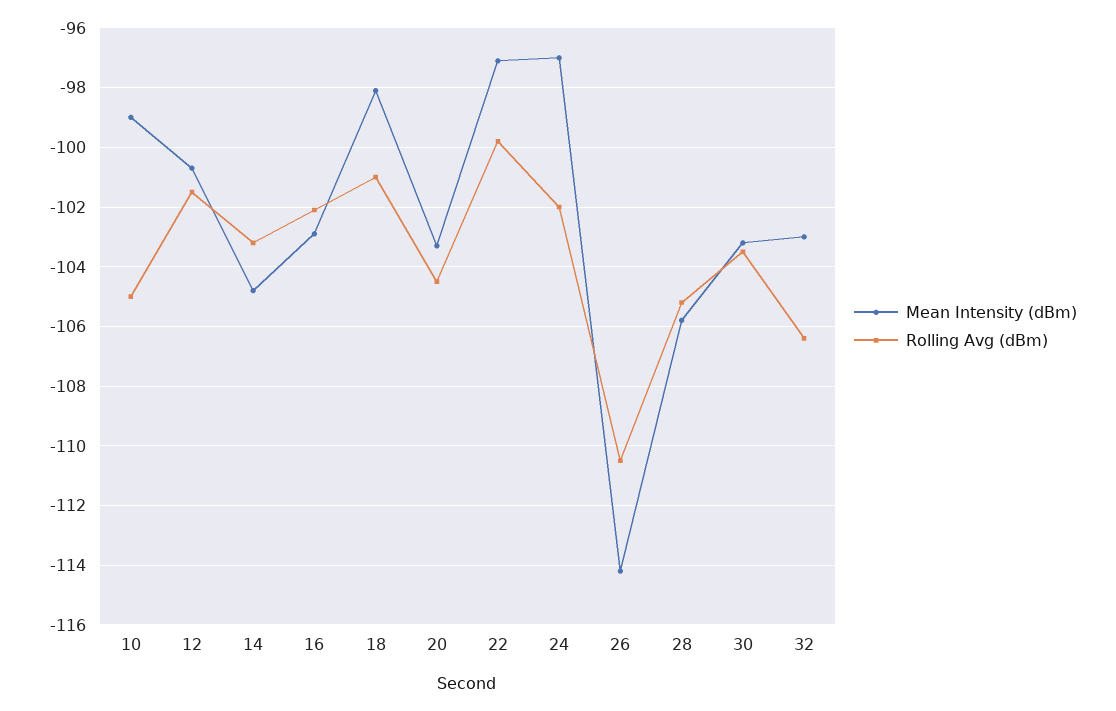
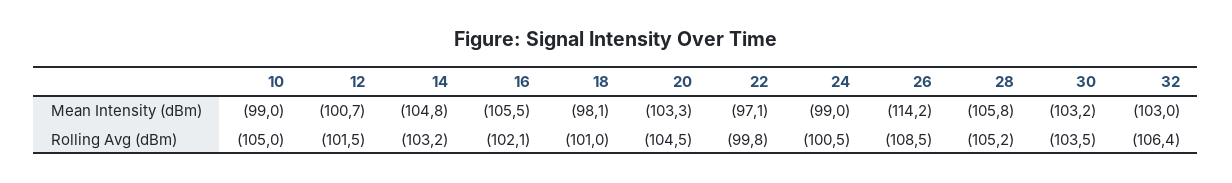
Mean Intensity (dBm), 16: -103 -> -105.5
Mean Intensity (dBm), 24: -97 -> -99
Rolling Avg (dBm), 24: -102 -> -100.5
Rolling Avg (dBm), 26: -110.5 -> -108.5

